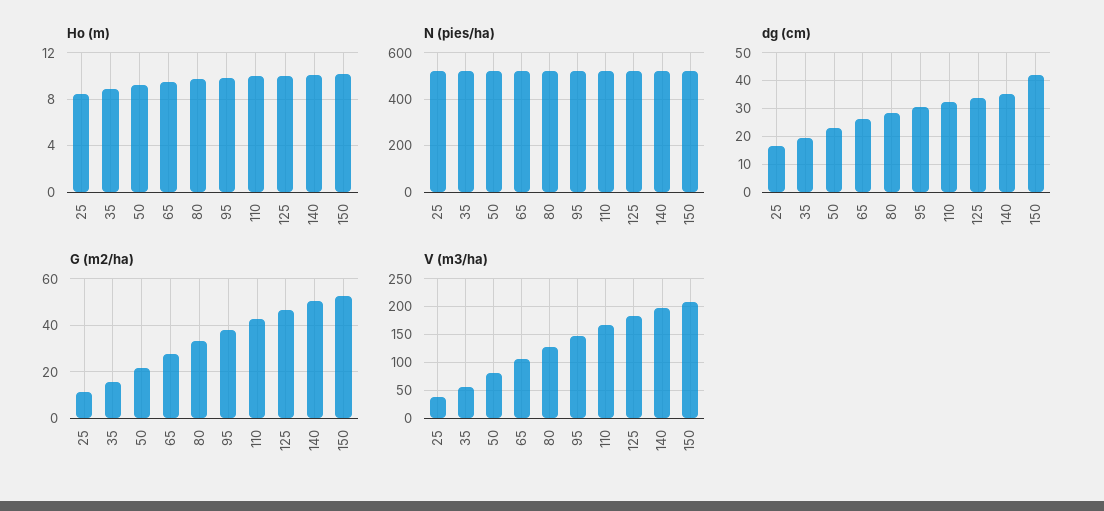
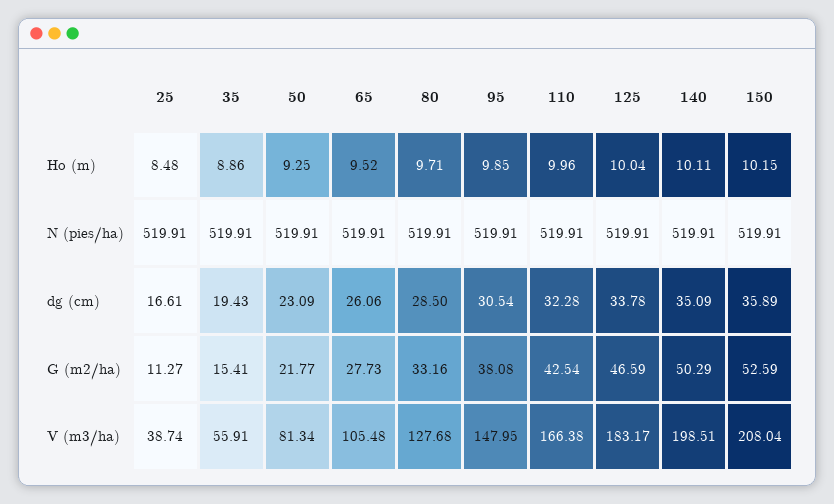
dg (cm), 150: 42.5 -> 35.89

